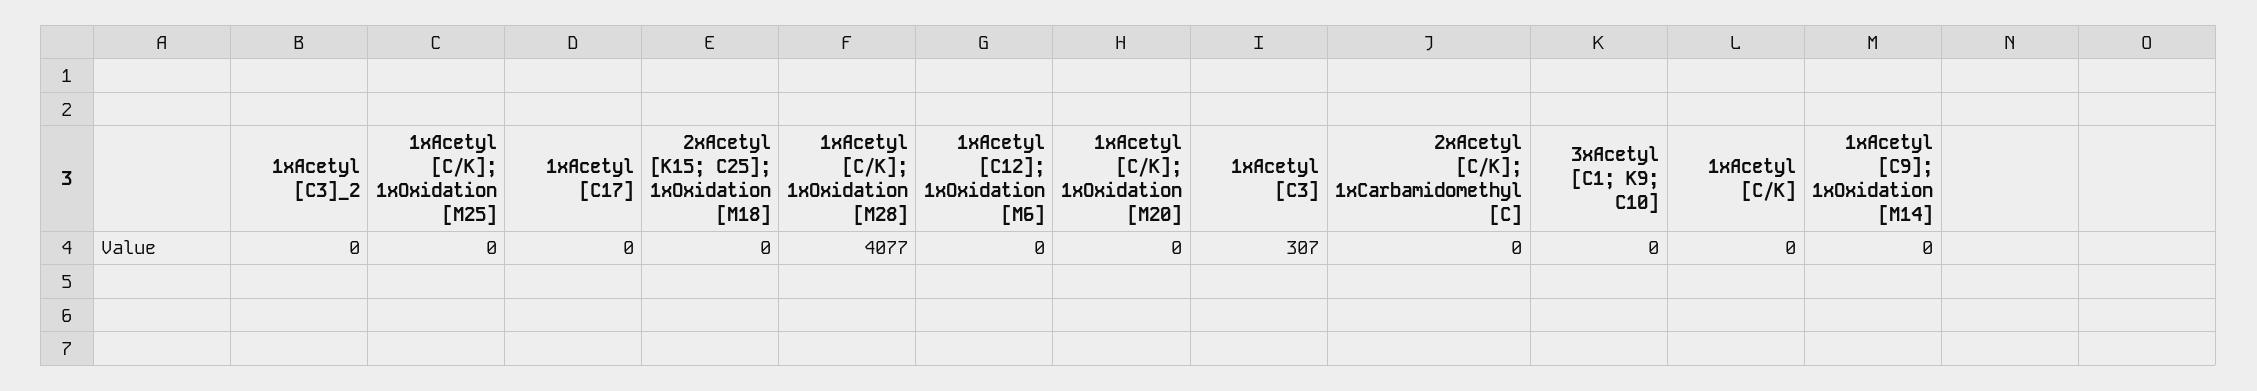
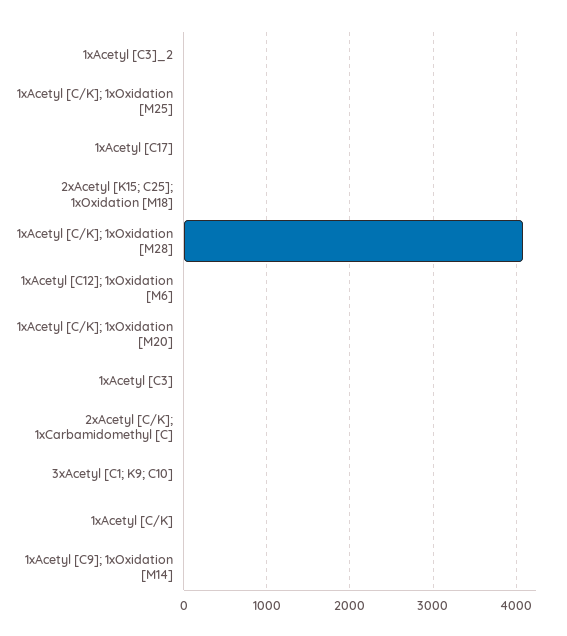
1xAcetyl [C3]: 307 -> 0

